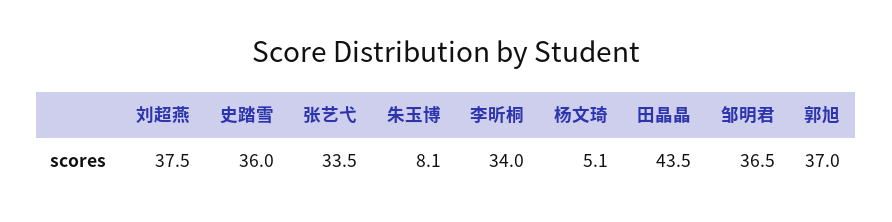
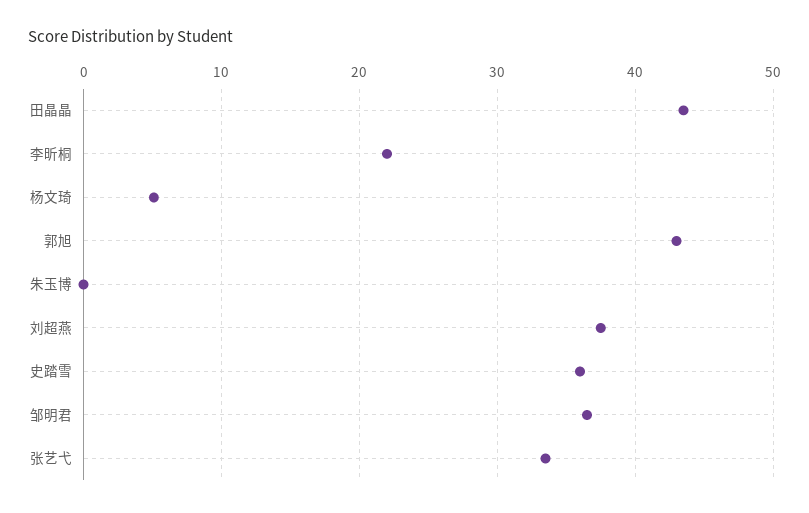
朱玉博: 8.1 -> 0
李昕桐: 34 -> 22
郭旭: 37 -> 43

